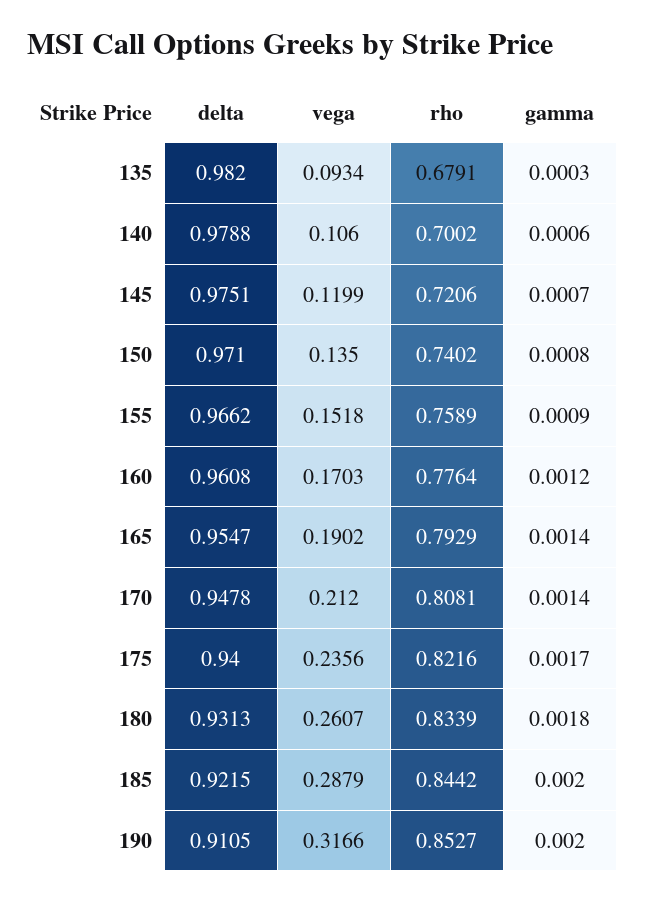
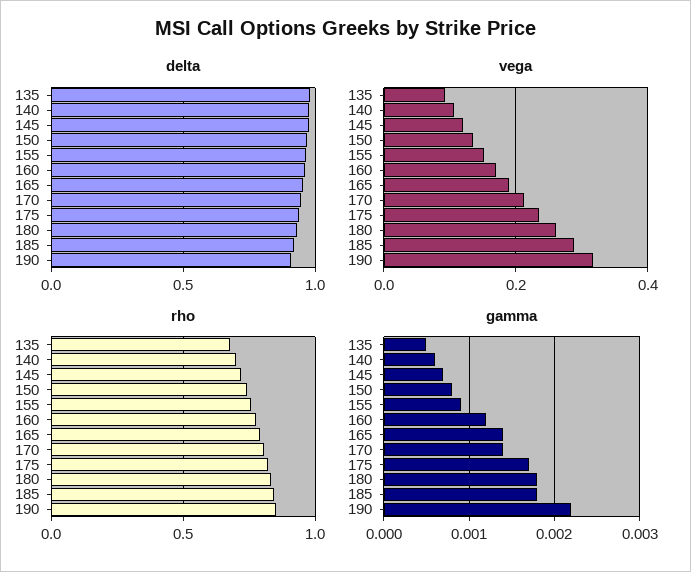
gamma, 135: 0.0003 -> 0.0005
gamma, 185: 0.002 -> 0.0018
gamma, 190: 0.002 -> 0.0022

